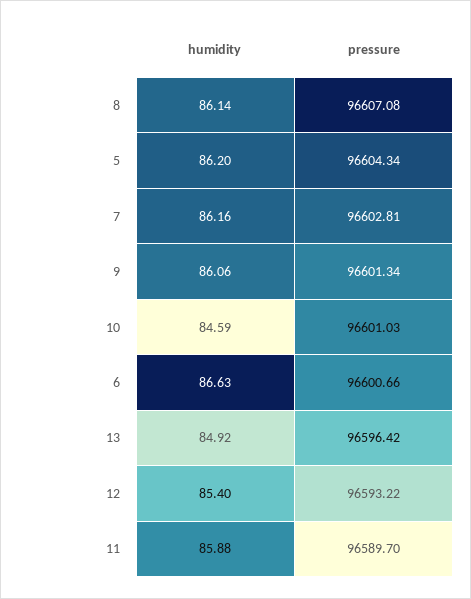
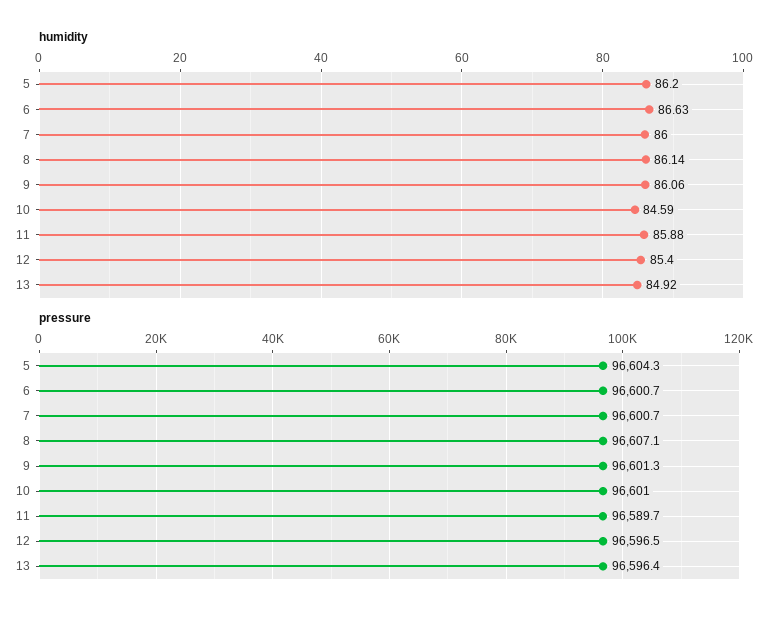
humidity, 7: 86.16 -> 86
pressure, 7: 96602.81 -> 96600.7
pressure, 12: 96593.22 -> 96596.5

